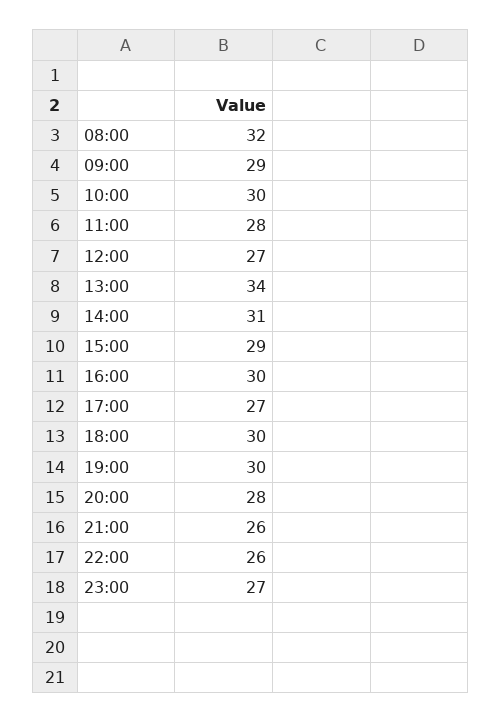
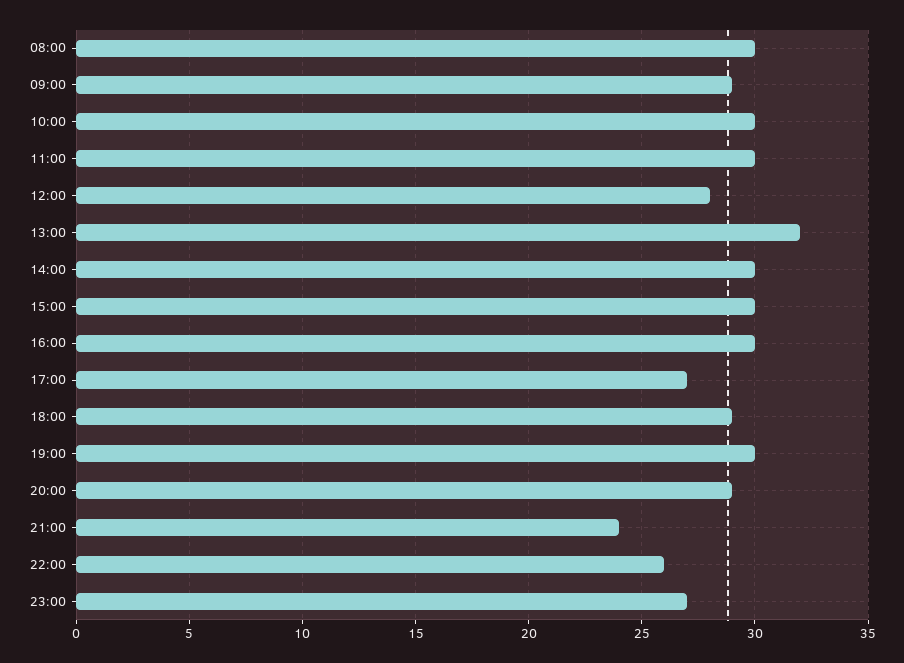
08:00: 32 -> 30
11:00: 28 -> 30
12:00: 27 -> 28
13:00: 34 -> 32
14:00: 31 -> 30
15:00: 29 -> 30
18:00: 30 -> 29
20:00: 28 -> 29
21:00: 26 -> 24

